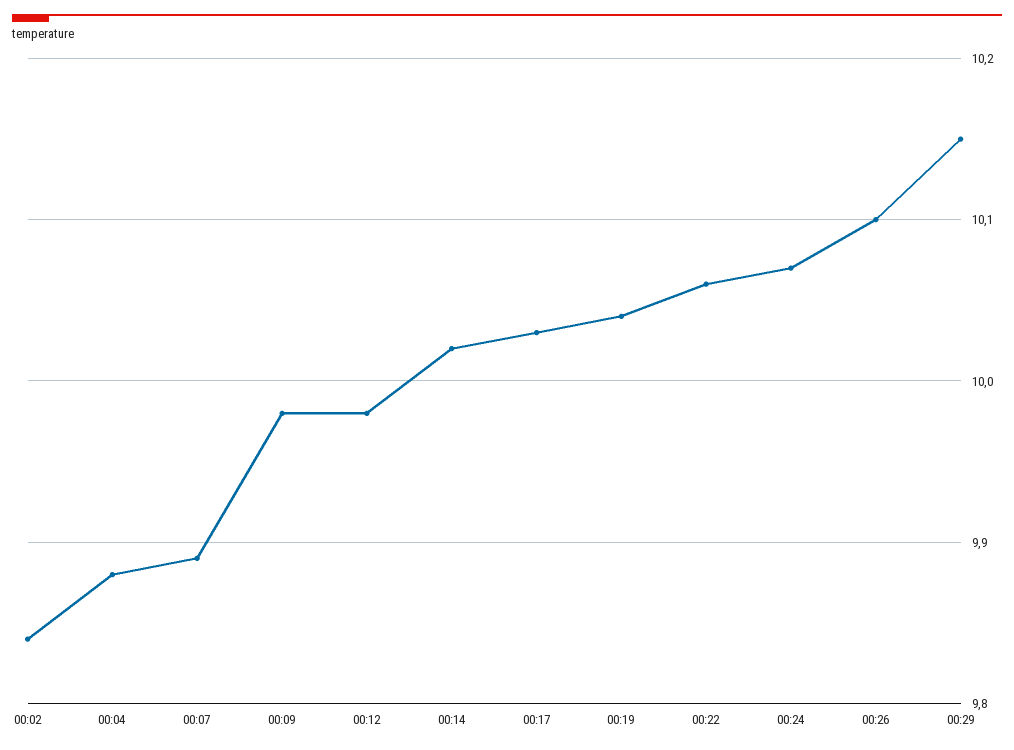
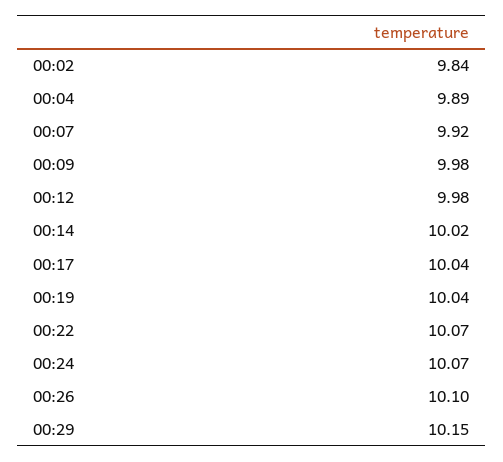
00:04: 9.88 -> 9.89
00:07: 9.89 -> 9.92
00:17: 10.03 -> 10.04
00:22: 10.06 -> 10.07

